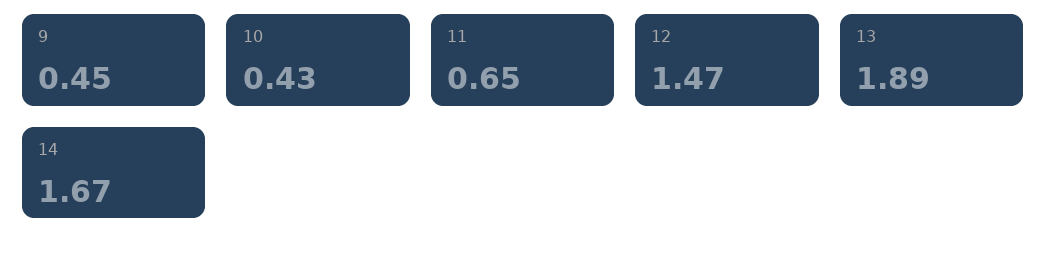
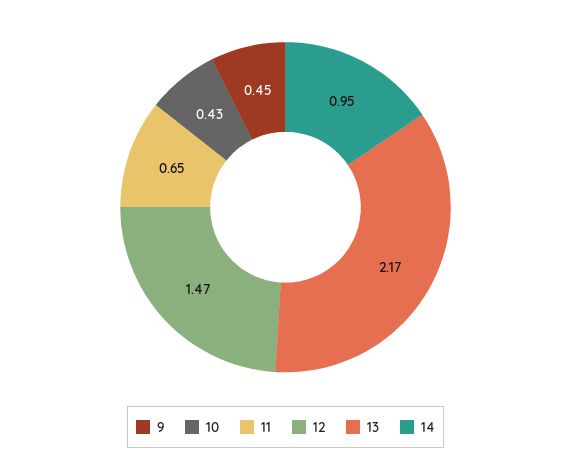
13: 1.89 -> 2.17
14: 1.67 -> 0.95

